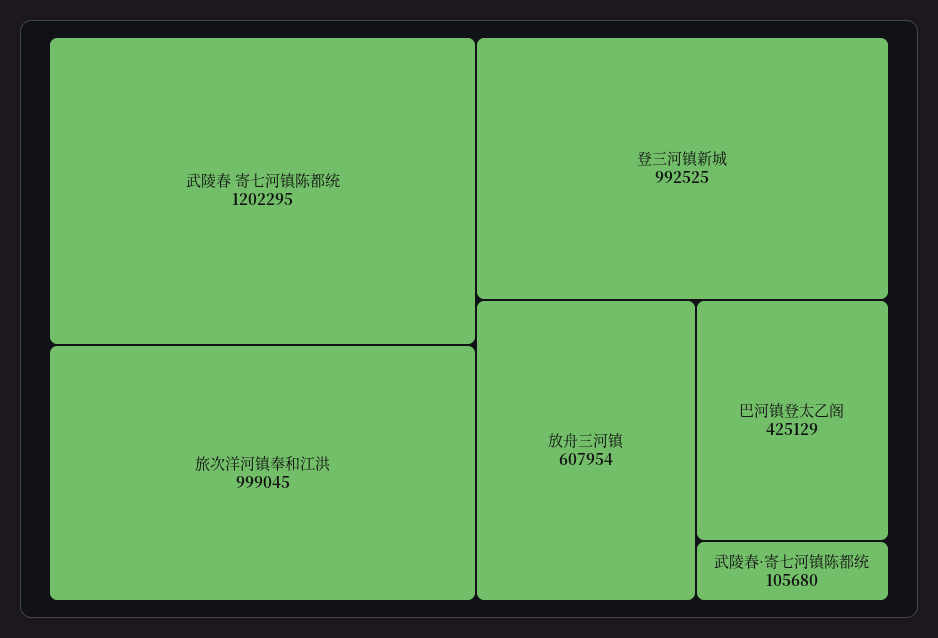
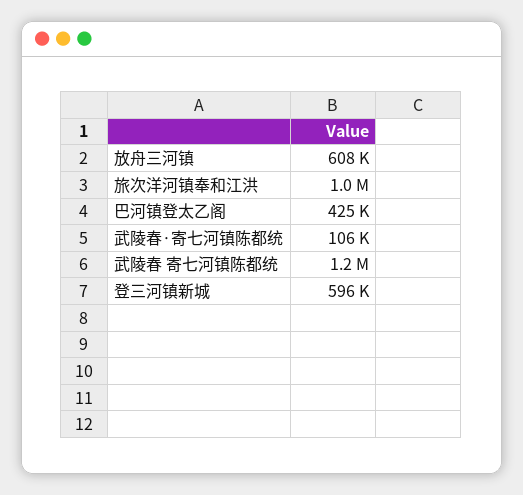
登三河镇新城: 992525 -> 596000

